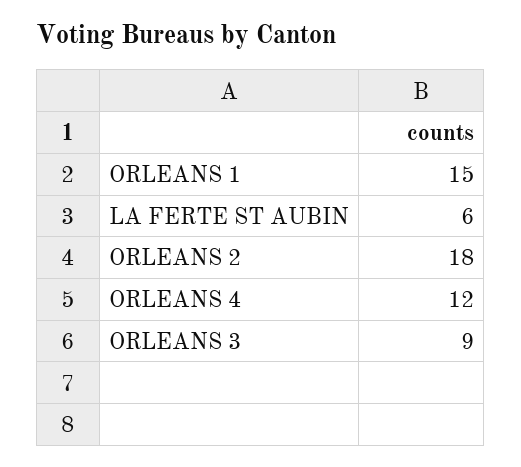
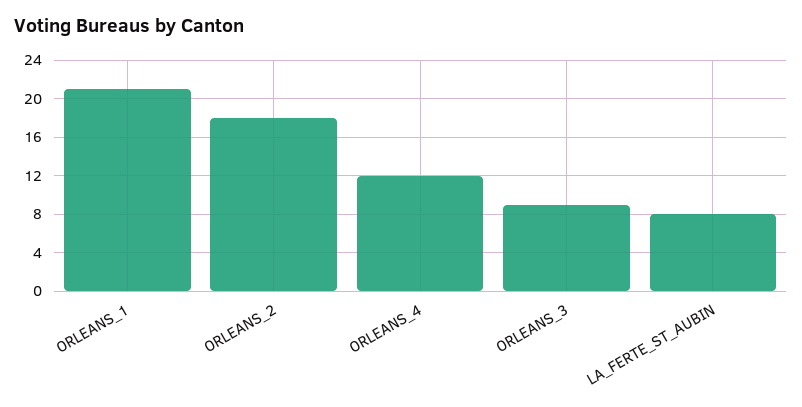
ORLEANS 1: 15 -> 21
LA FERTE ST AUBIN: 6 -> 8

